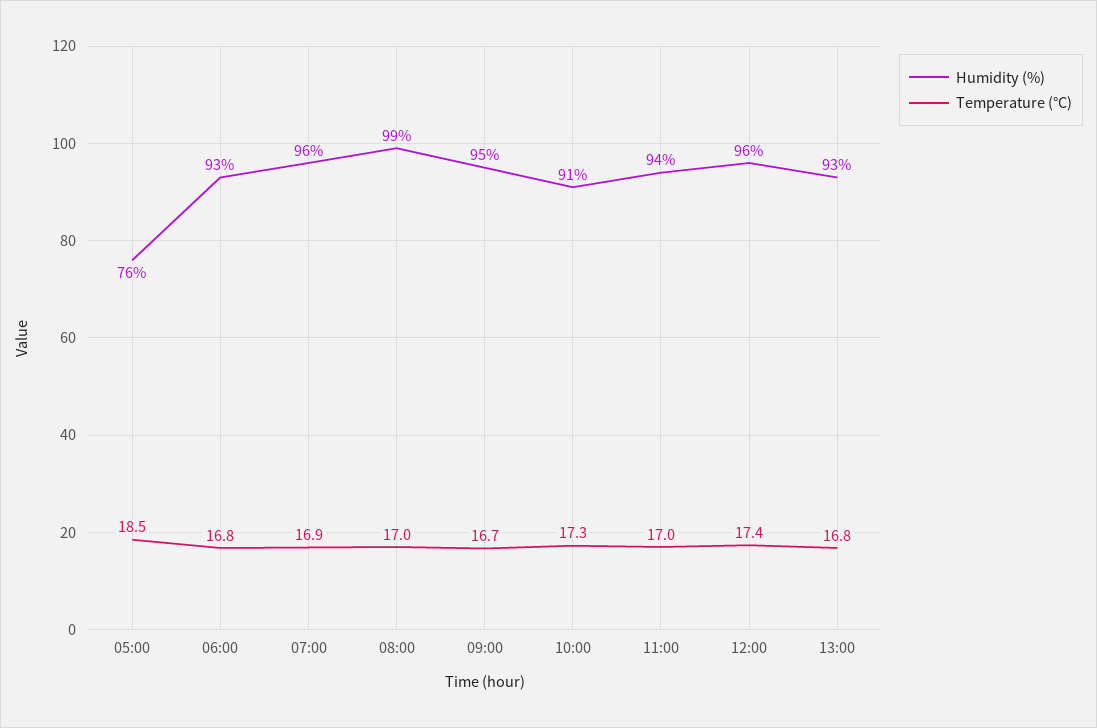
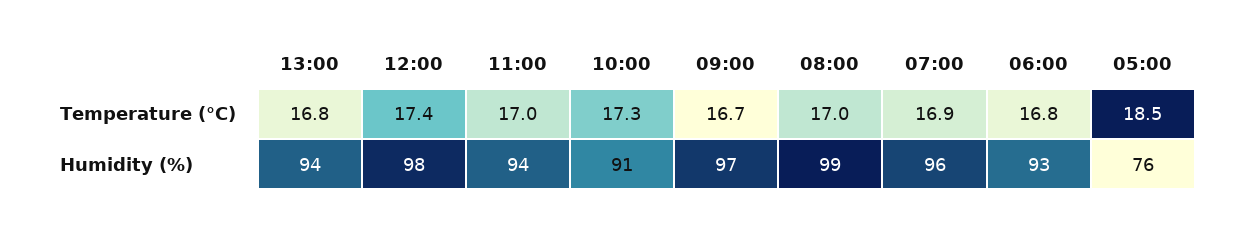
Humidity (%), 09:00: 95 -> 97
Humidity (%), 12:00: 96 -> 98
Humidity (%), 13:00: 93 -> 94

